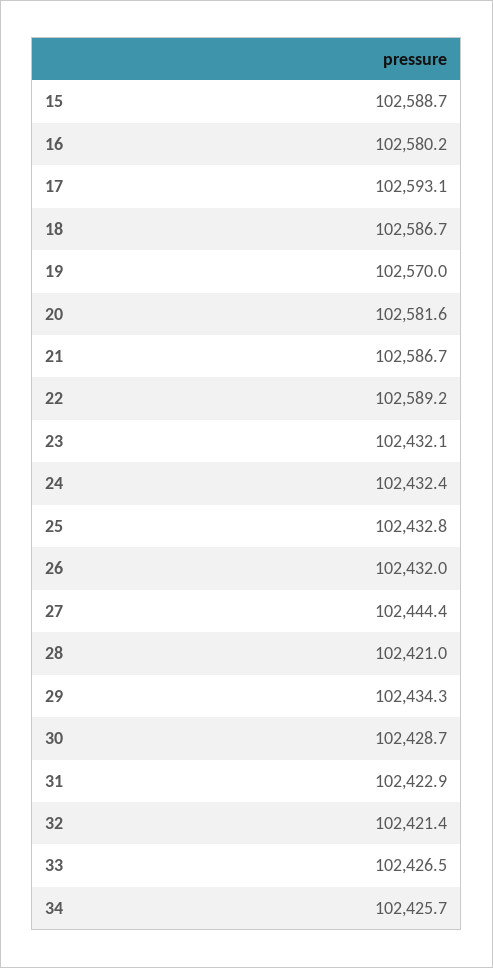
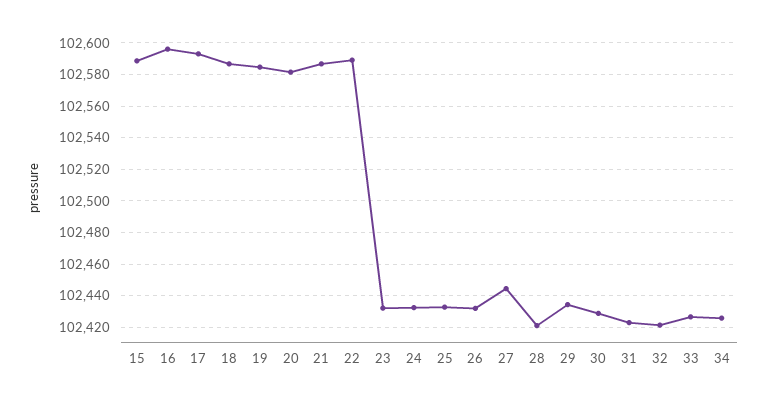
16: 102580.2 -> 102595
19: 102570 -> 102585

